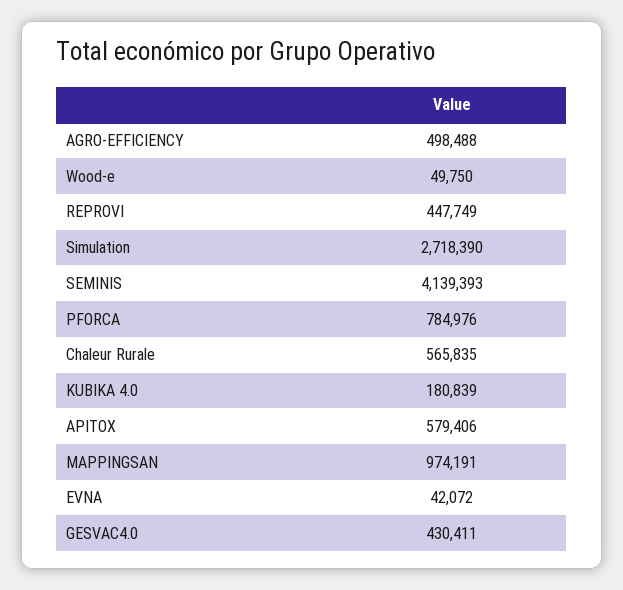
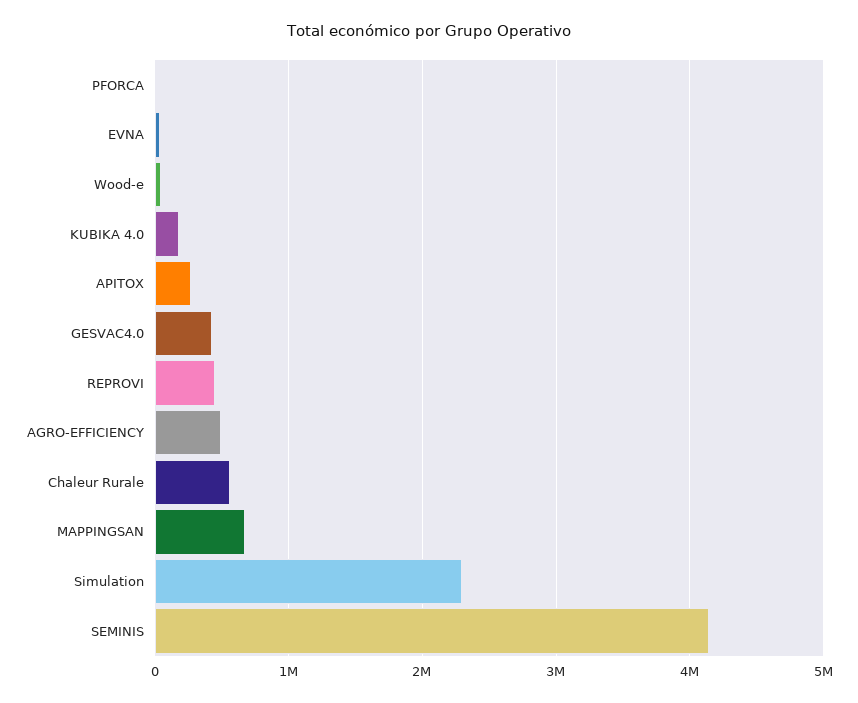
Simulation: 2718390 -> 2300000
PFORCA: 784976 -> 0
APITOX: 579406 -> 300000
MAPPINGSAN: 974191 -> 700000

